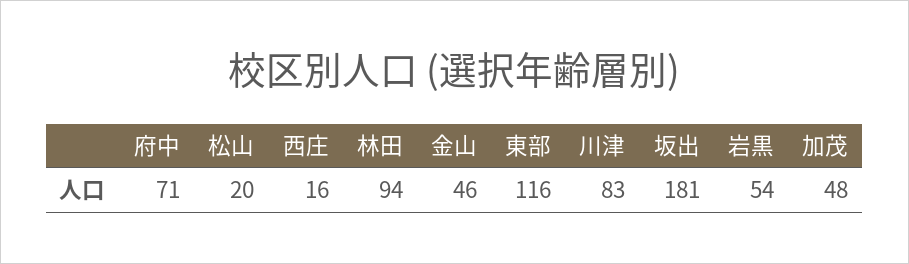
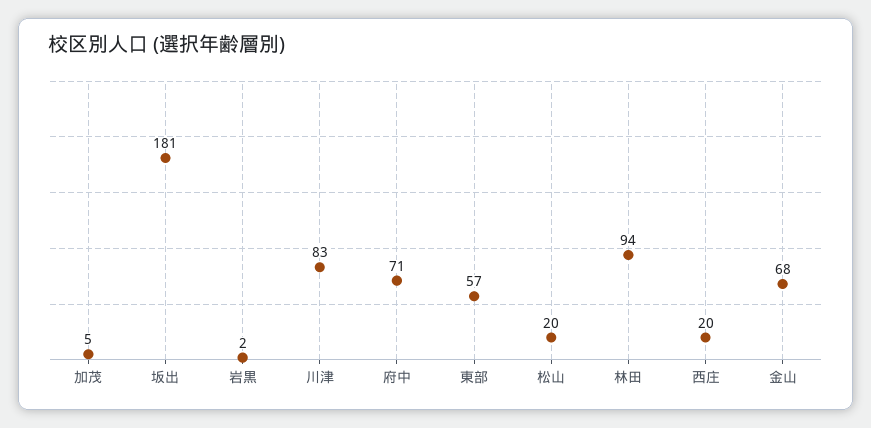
西庄: 16 -> 20
金山: 46 -> 68
東部: 116 -> 57
岩黒: 54 -> 2
加茂: 48 -> 5

